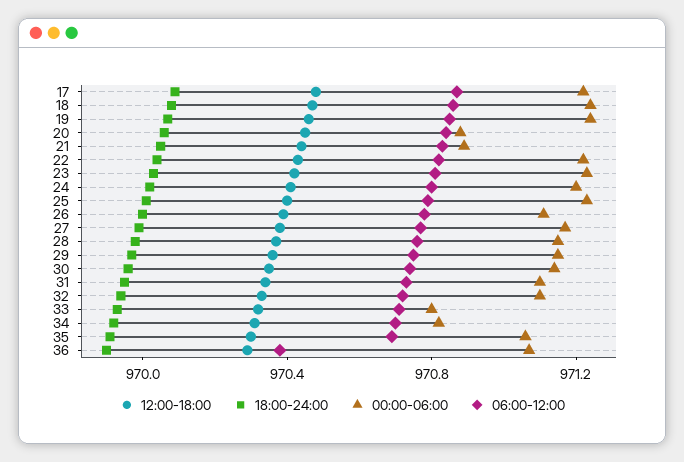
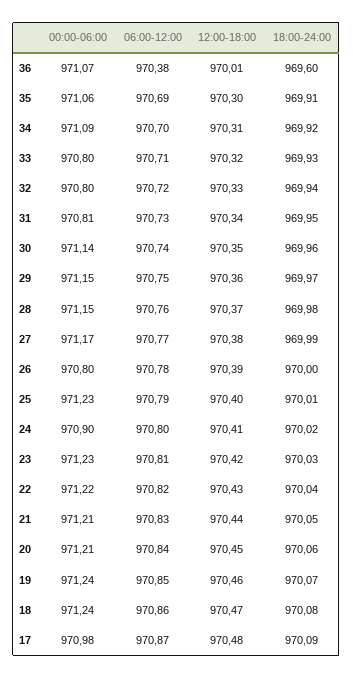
00:00-06:00, 17: 971.2 -> 970.98
00:00-06:00, 20: 970.9 -> 971.21
00:00-06:00, 21: 970.9 -> 971.21
00:00-06:00, 24: 971.2 -> 970.9
00:00-06:00, 26: 971.1 -> 970.8
00:00-06:00, 31: 971.1 -> 970.81
00:00-06:00, 32: 971.1 -> 970.8
00:00-06:00, 34: 970.8 -> 971.09
12:00-18:00, 36: 970.3 -> 970.01
18:00-24:00, 36: 969.9 -> 969.6

